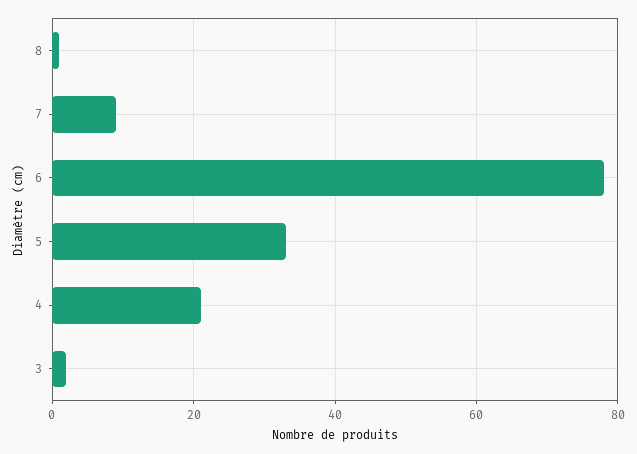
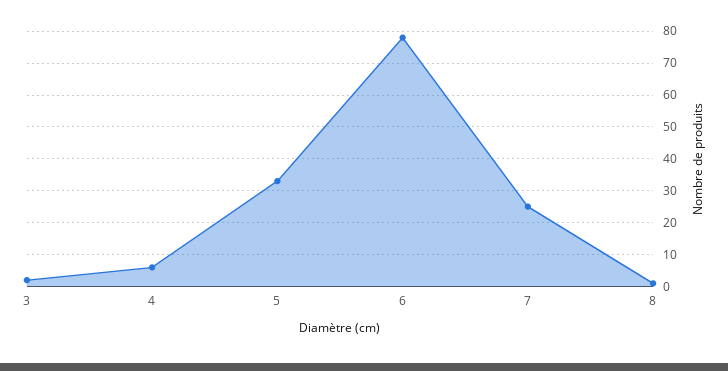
7: 10 -> 25
4: 20 -> 5

